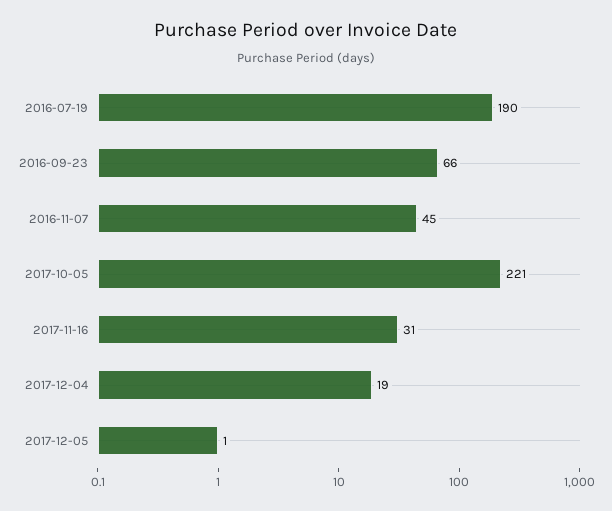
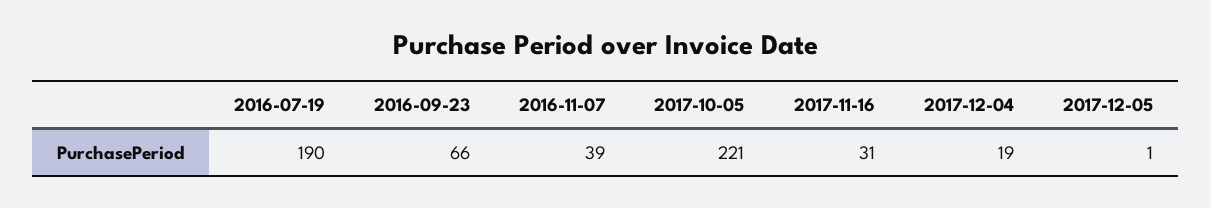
2016-11-07: 45 -> 39

